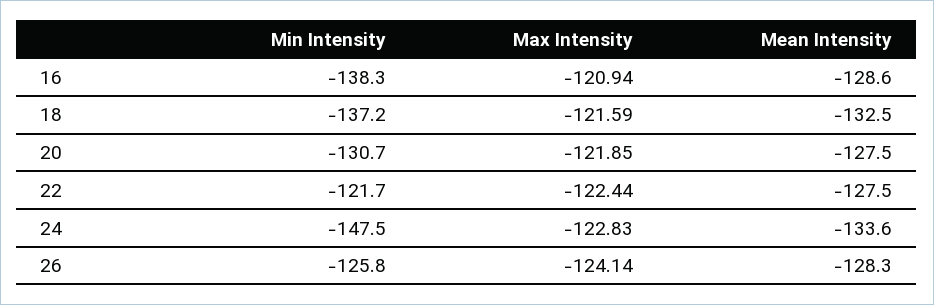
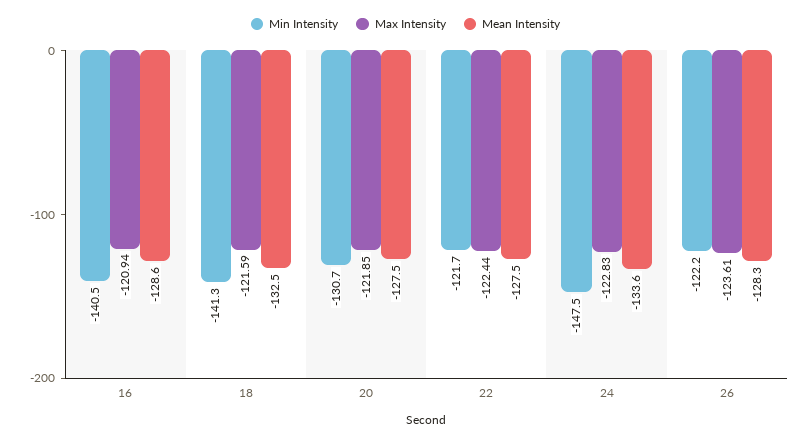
Min Intensity, 16: -138.3 -> -140.5
Min Intensity, 18: -137.2 -> -141.3
Min Intensity, 26: -125.8 -> -122.2
Max Intensity, 26: -124.14 -> -123.61

